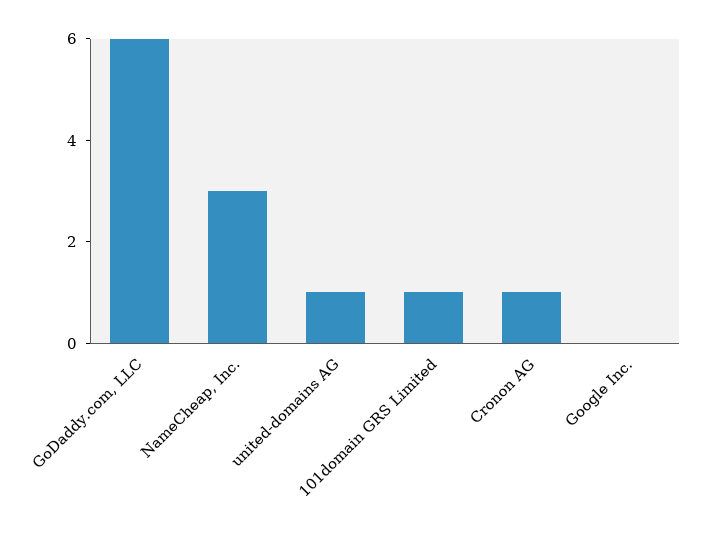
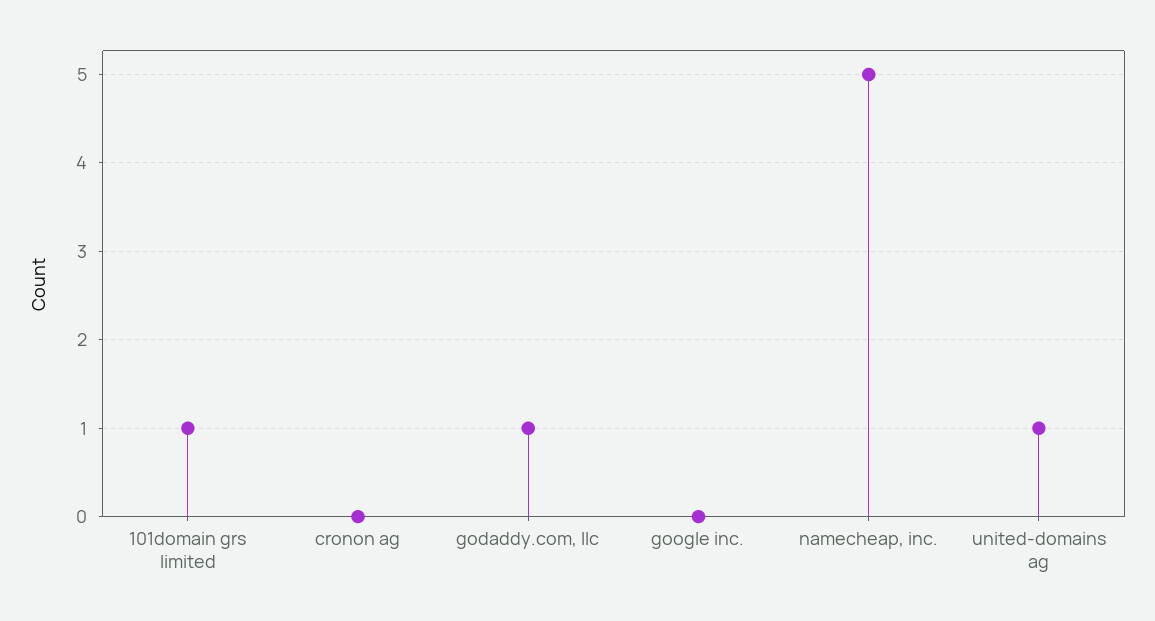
GoDaddy.com, LLC: 6 -> 1
NameCheap, Inc.: 3 -> 5
Cronon AG: 1 -> 0

